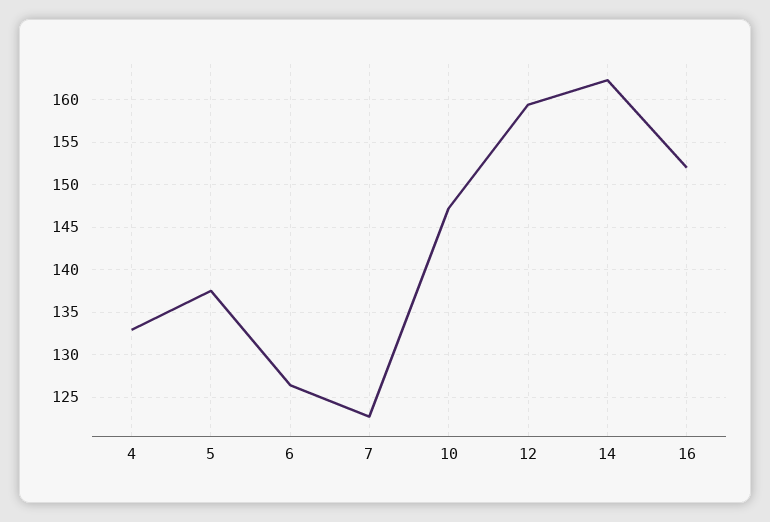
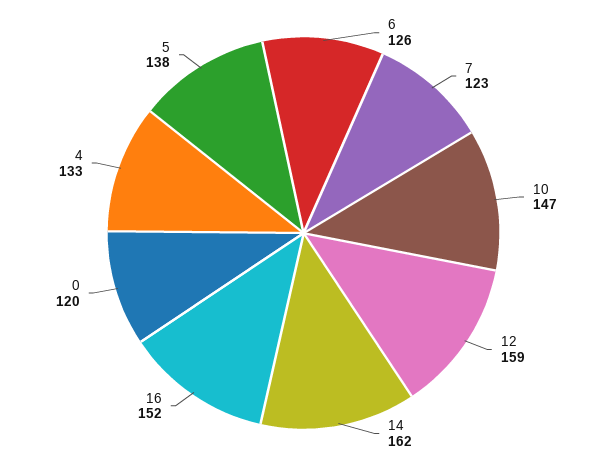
0: none -> 120

